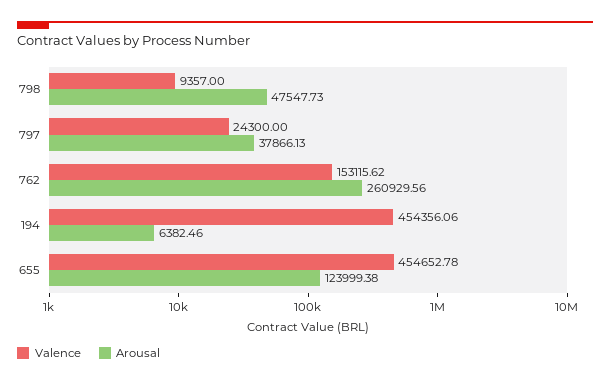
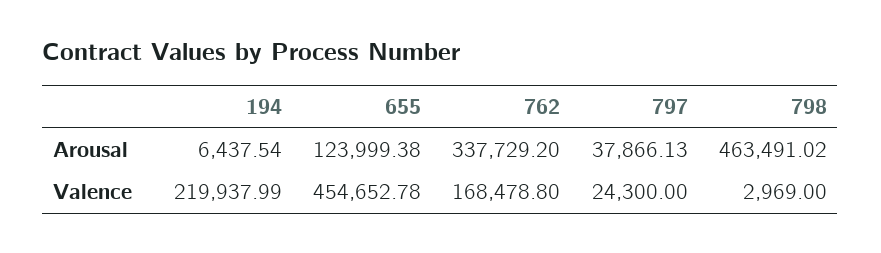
Valence, 798: 9357 -> 2969
Arousal, 798: 47547.73 -> 463491.02
Valence, 762: 153115.62 -> 168478.8
Arousal, 762: 260929.56 -> 337729.2
Valence, 194: 454356.06 -> 219937.99
Arousal, 194: 6382.46 -> 6437.54

